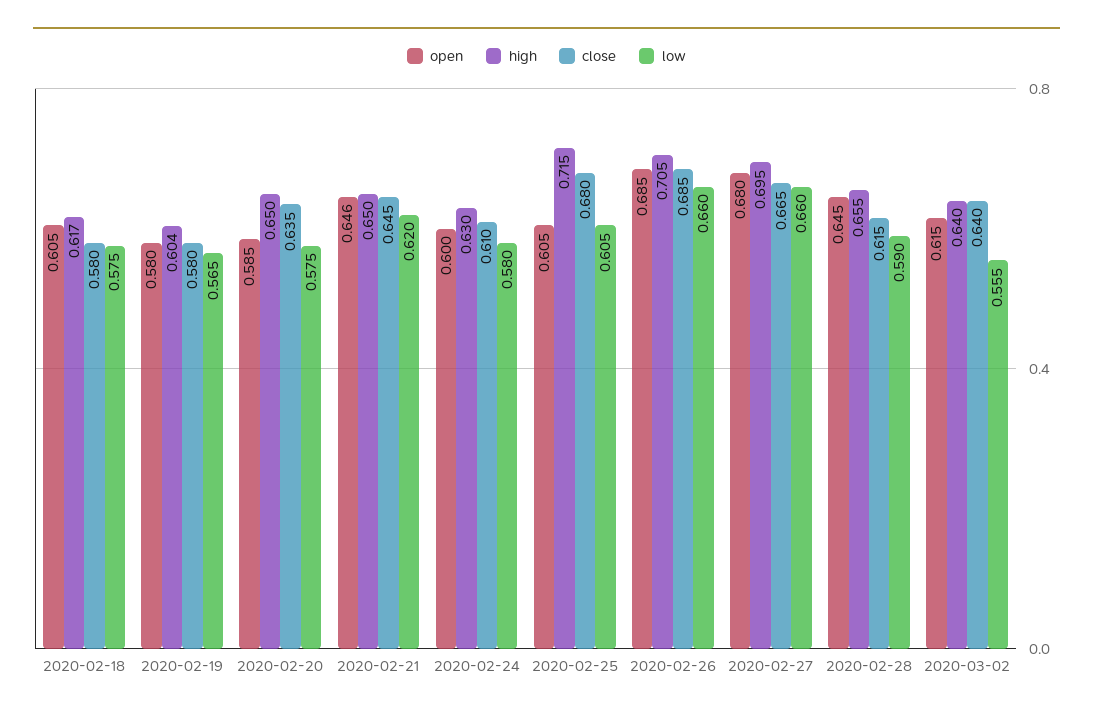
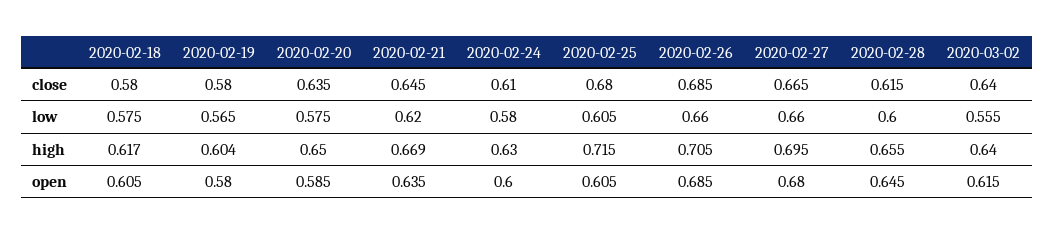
open, 2020-02-21: 0.646 -> 0.635
high, 2020-02-21: 0.65 -> 0.669
low, 2020-02-28: 0.59 -> 0.6

